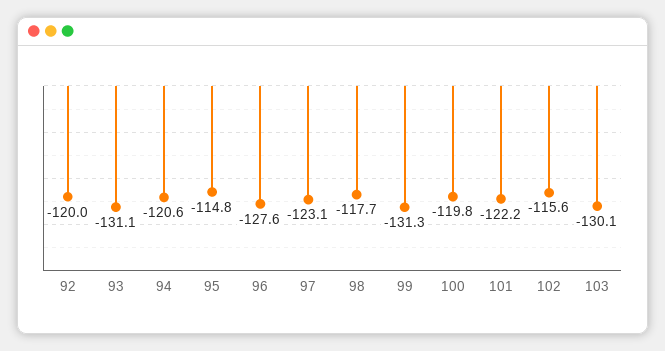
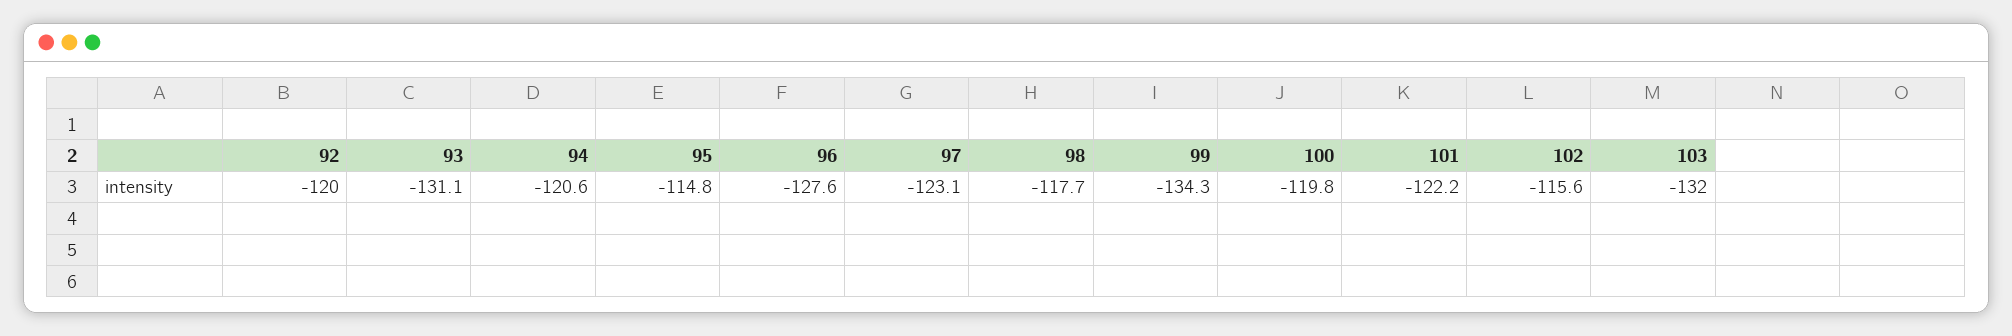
99: -131.3 -> -134.3
103: -130.1 -> -132

